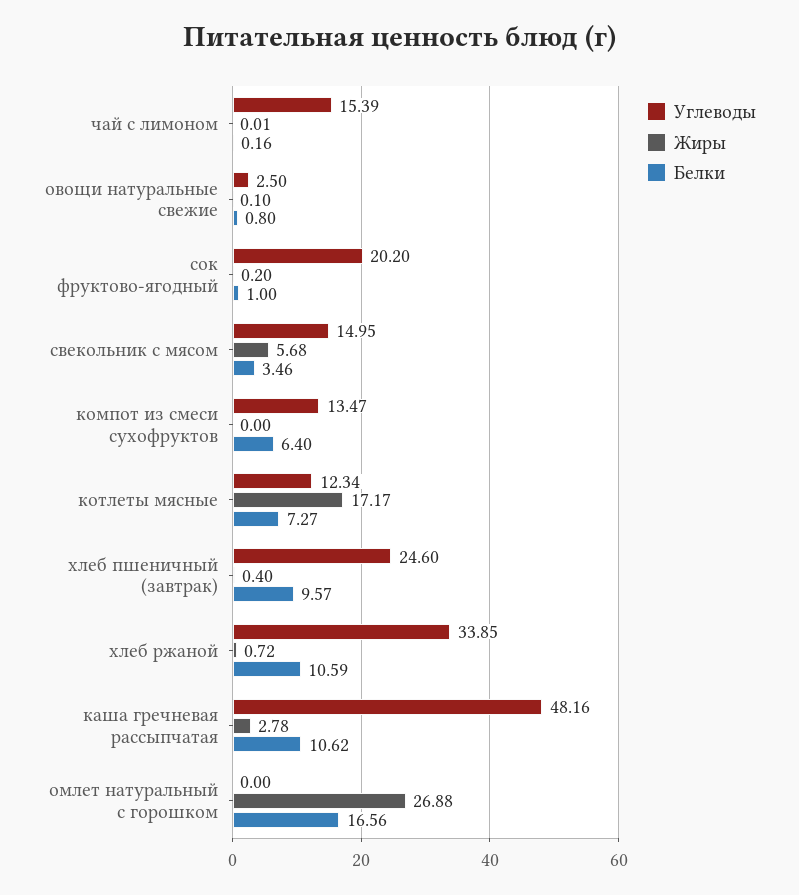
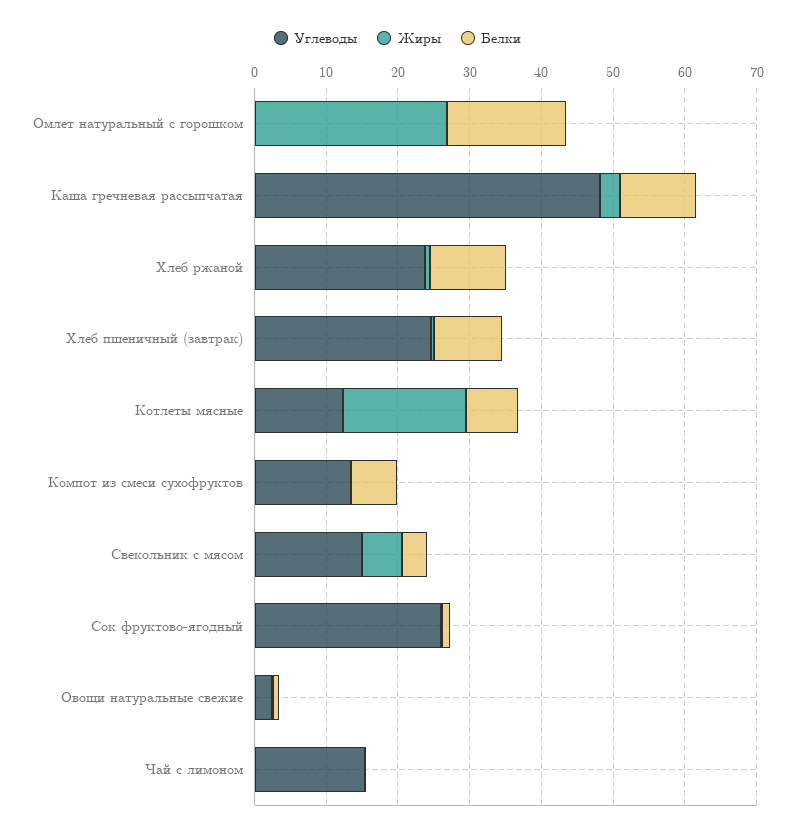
Углеводы, сок фруктово-ягодный: 20.2 -> 26
Углеводы, хлеб ржаной: 33.85 -> 24

